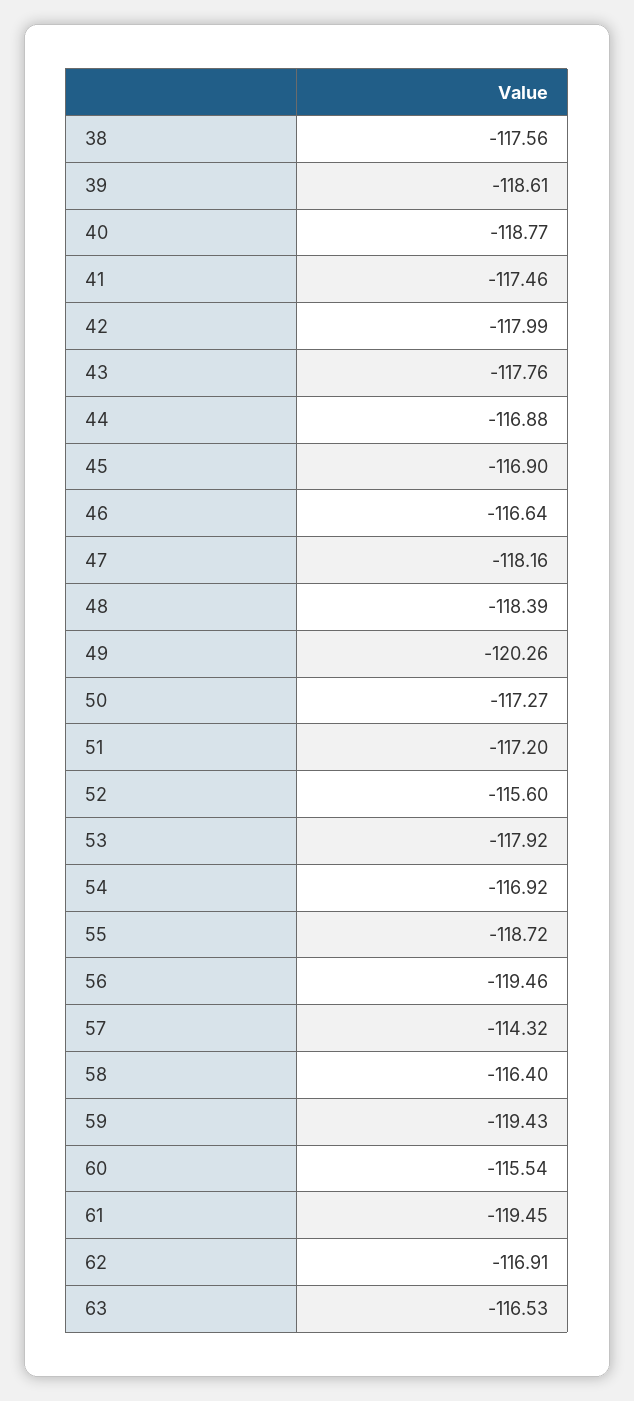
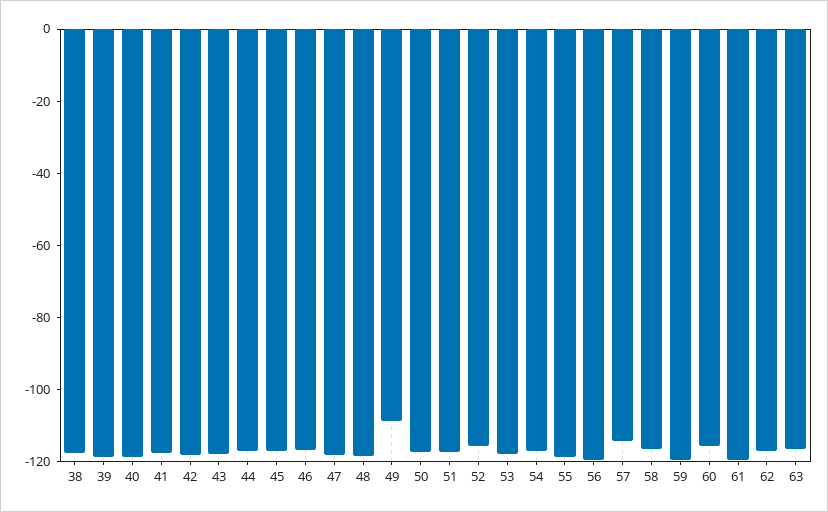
49: -120.26 -> -110

